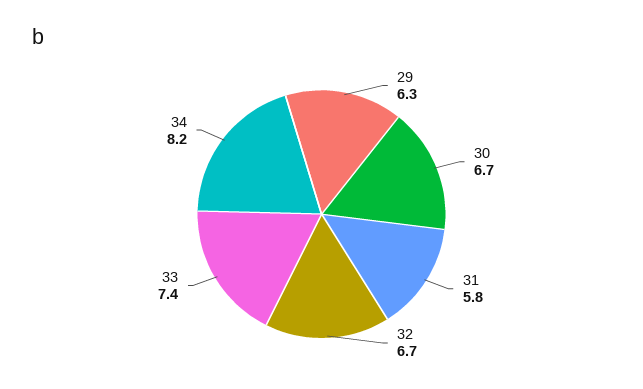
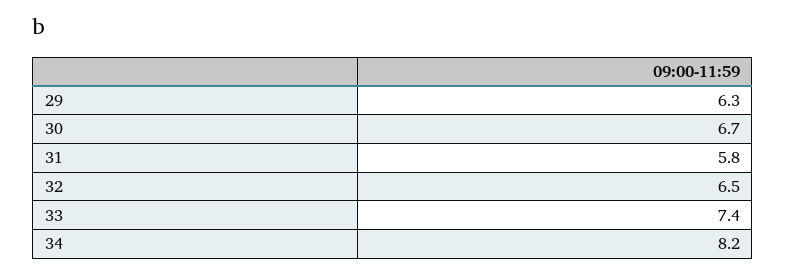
32: 6.7 -> 6.5

